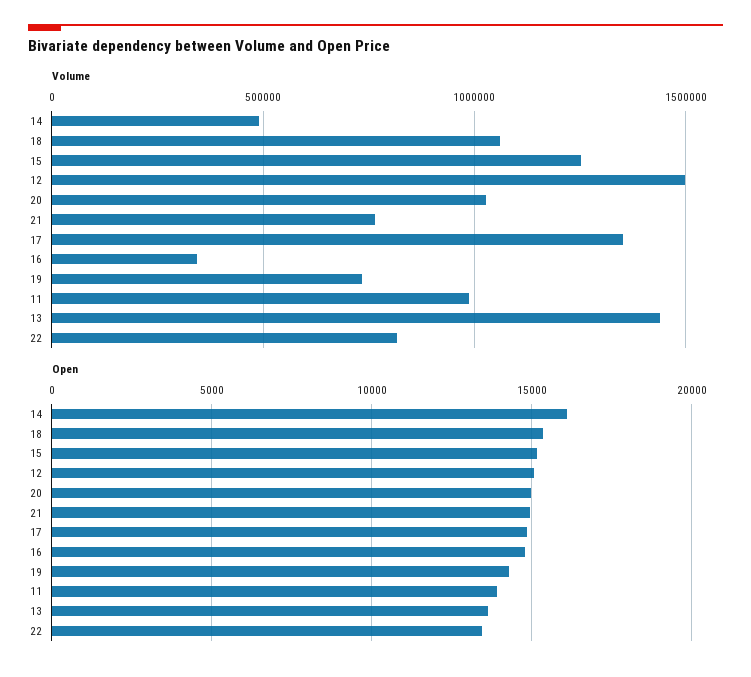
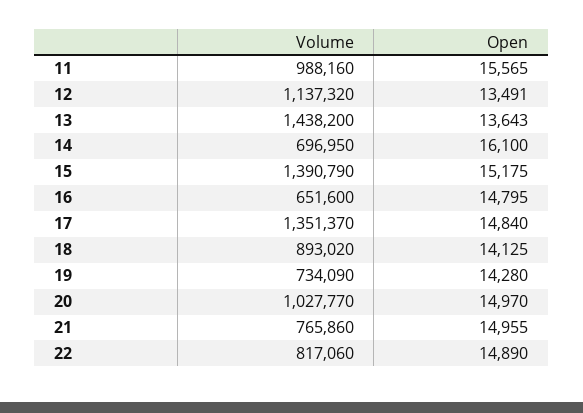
Volume, 14: 500000 -> 696950
Volume, 18: 1050000 -> 893020
Volume, 15: 1250000 -> 1390790
Volume, 12: 1500000 -> 1137320
Volume, 16: 350000 -> 651600
Open, 18: 15500 -> 14125
Open, 12: 15000 -> 13491
Open, 11: 14000 -> 15565
Open, 22: 13500 -> 14890

